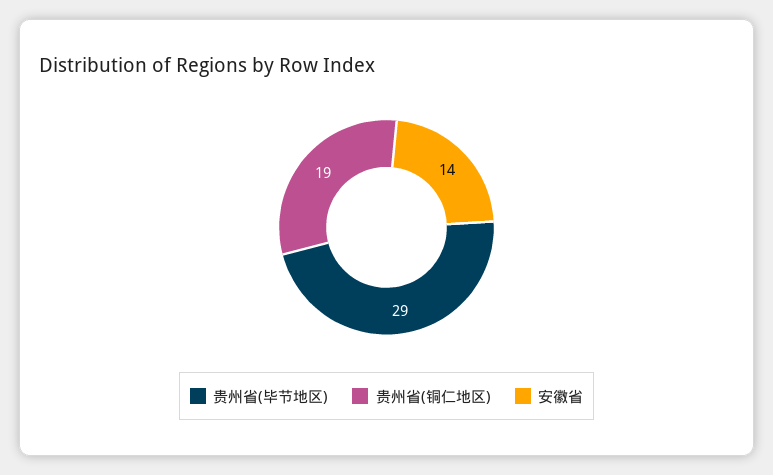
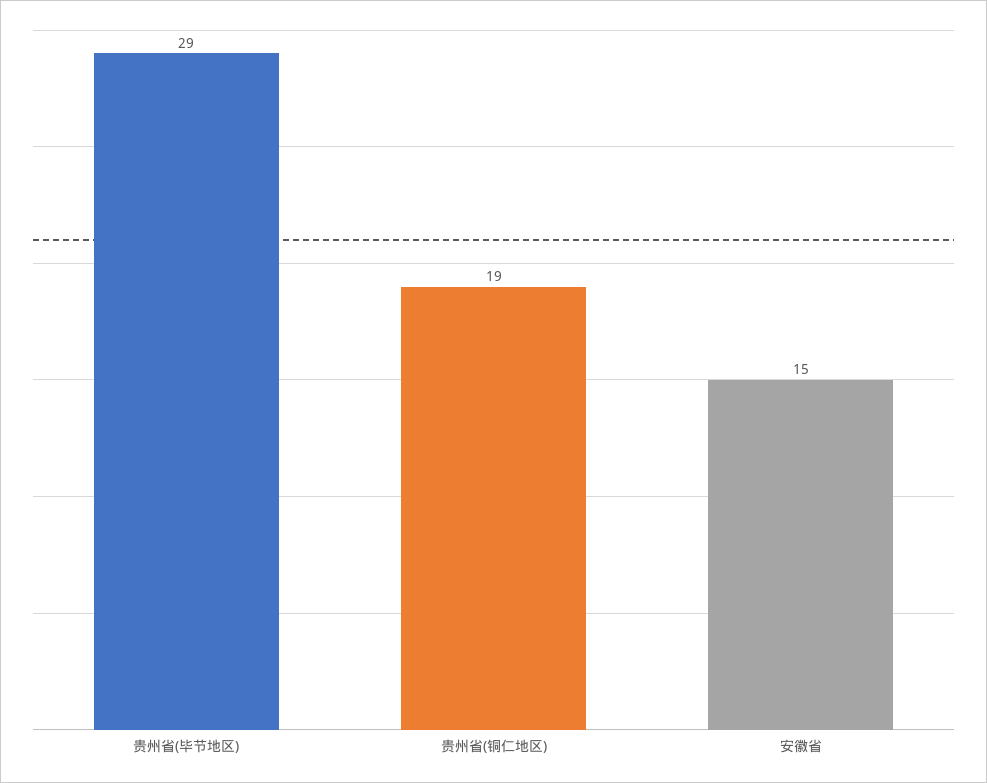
安徽省: 14 -> 15

